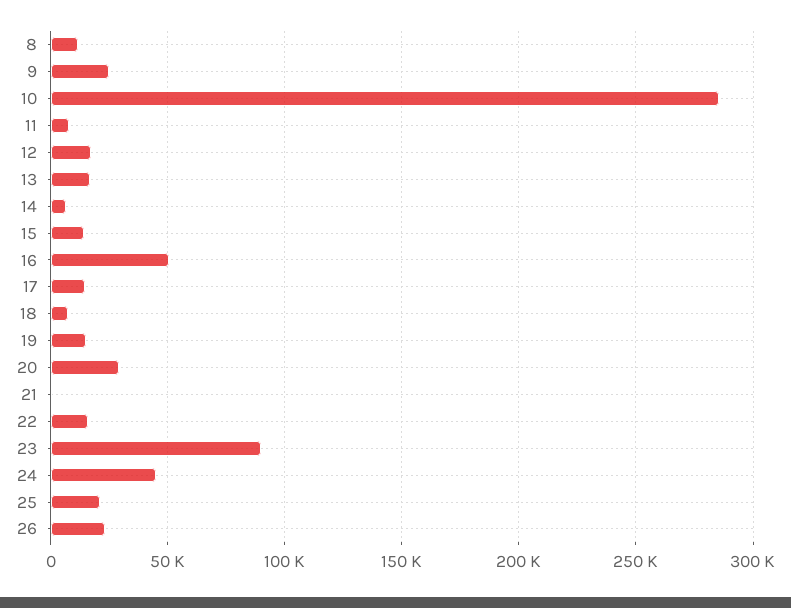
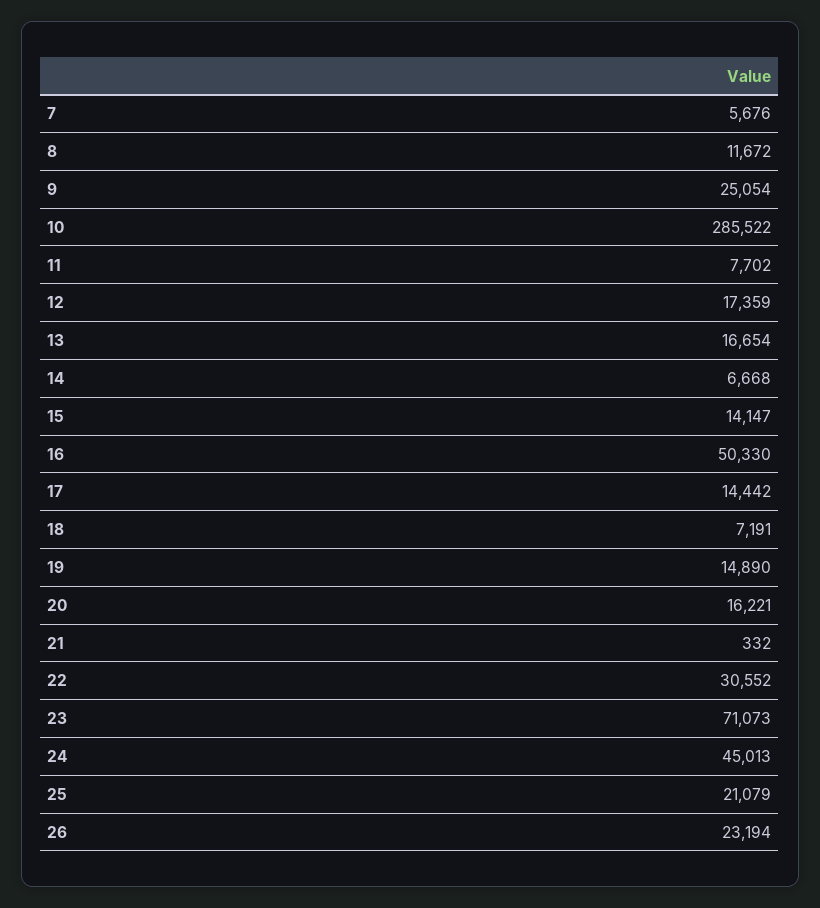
20: 30000 -> 16221
22: 15000 -> 30552
23: 90000 -> 71073
7: none -> 5676

